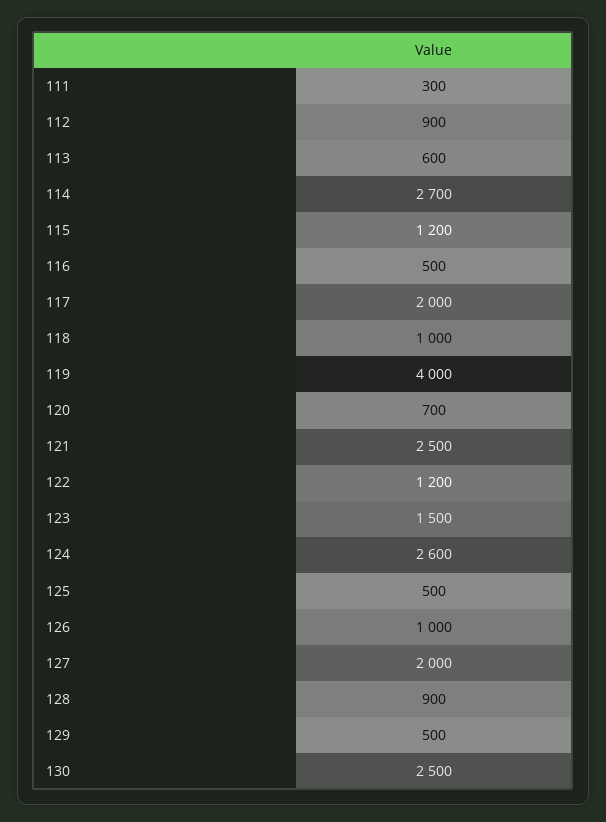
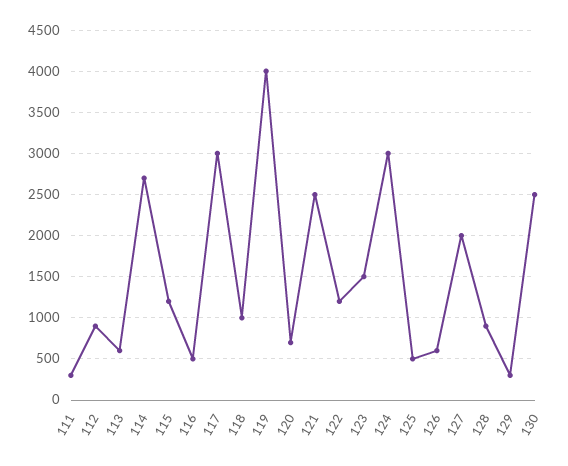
117: 2000 -> 3000
124: 2600 -> 3000
126: 1000 -> 600
129: 500 -> 300

